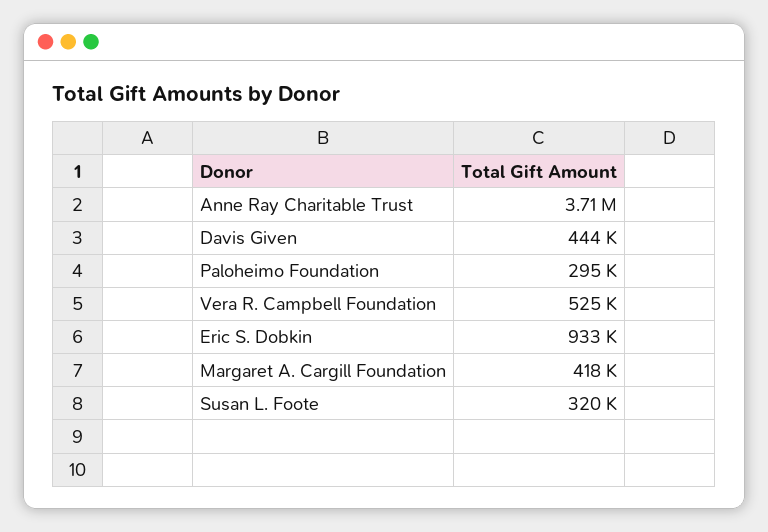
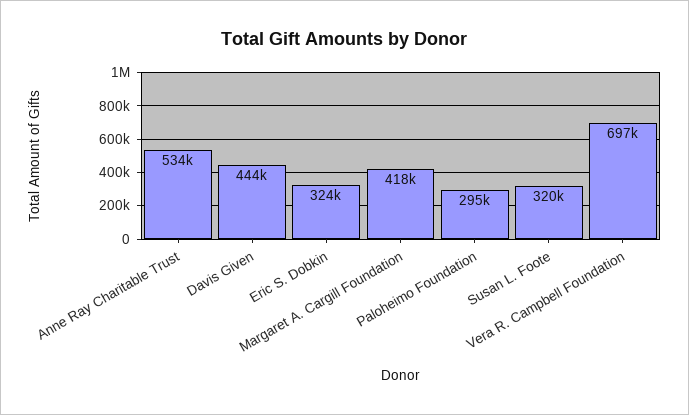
Anne Ray Charitable Trust: 3710000 -> 534000
Vera R. Campbell Foundation: 525000 -> 697000
Eric S. Dobkin: 933000 -> 324000

